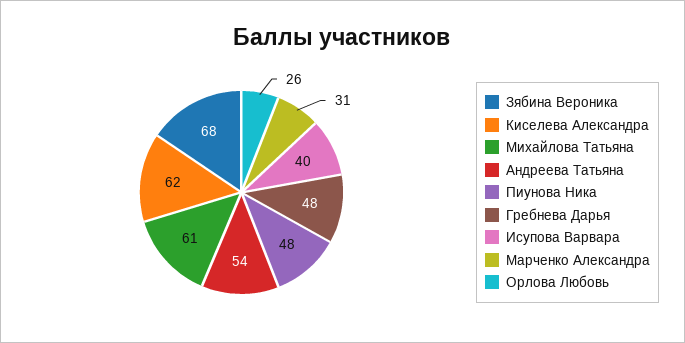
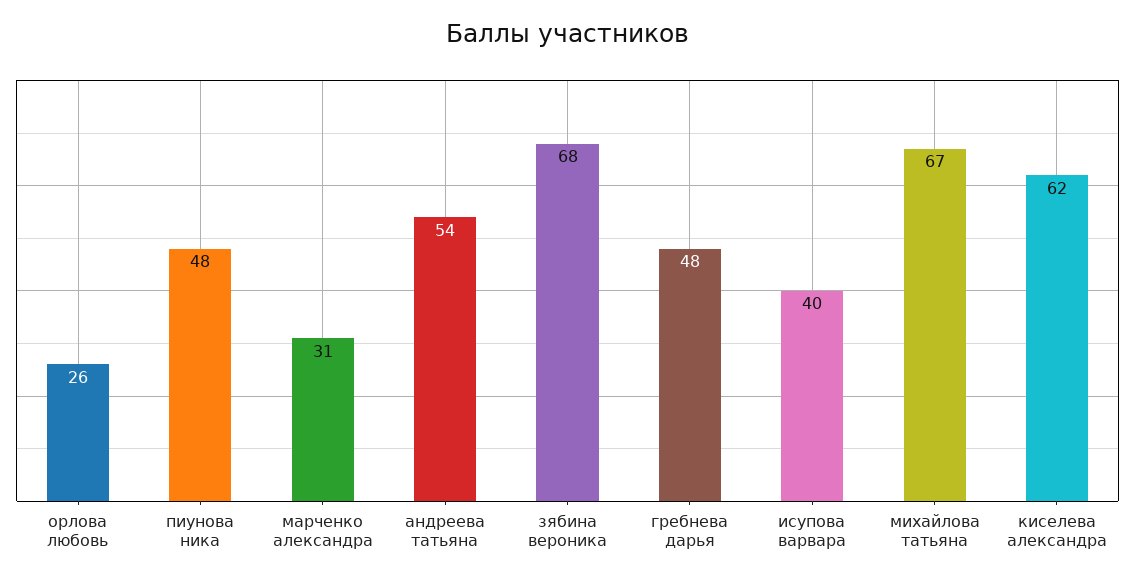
Михайлова Татьяна: 61 -> 67

